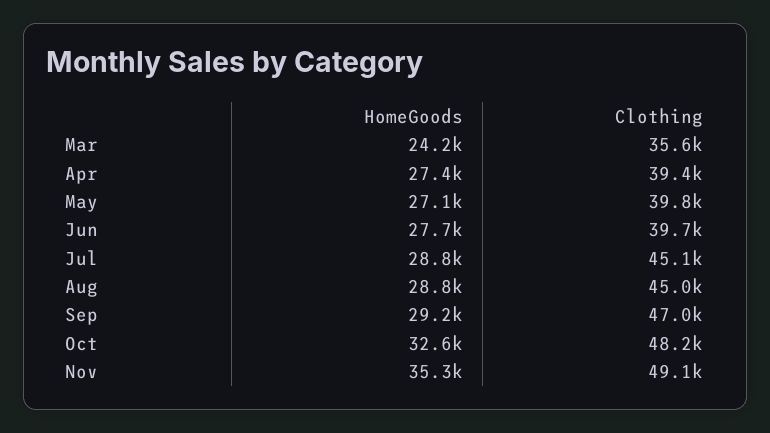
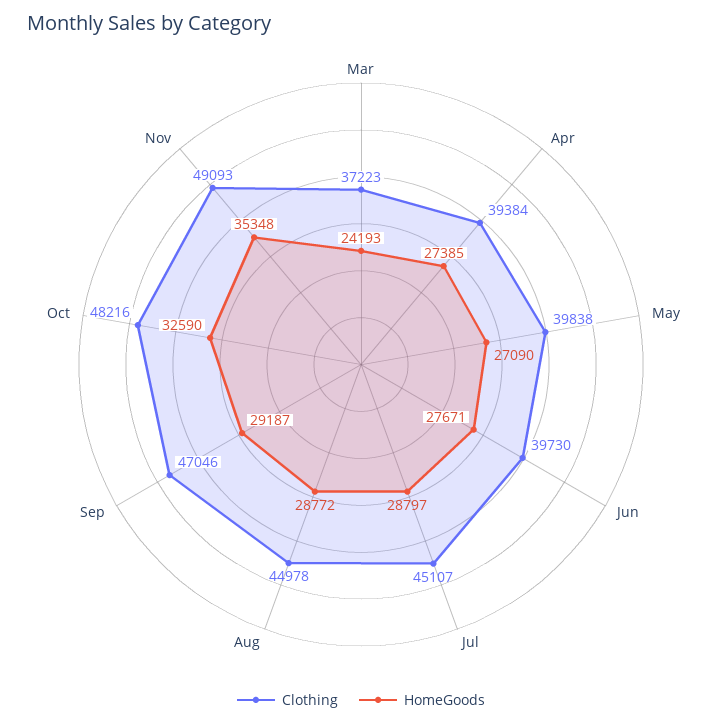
Clothing, Mar: 35600 -> 37223

